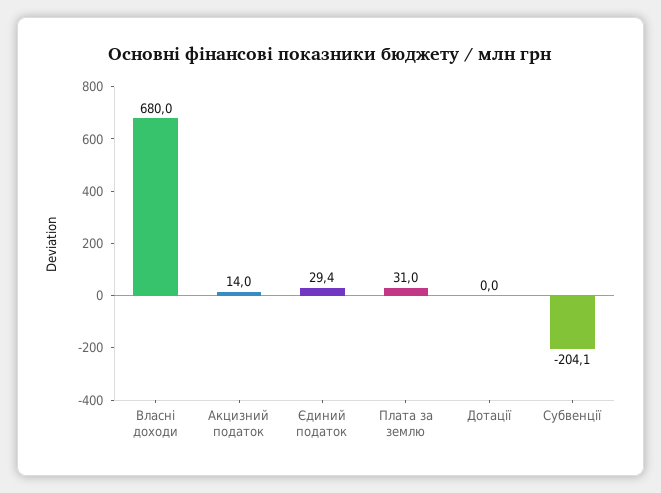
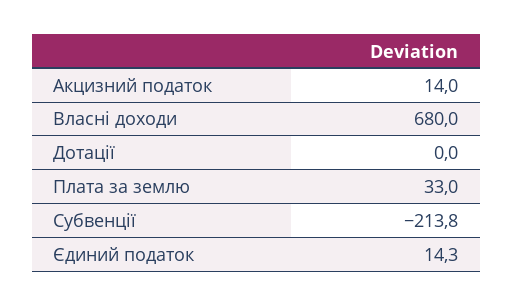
Єдиний податок: 29.4 -> 14.3
Плата за землю: 31 -> 33
Субвенції: -204.1 -> -213.8

